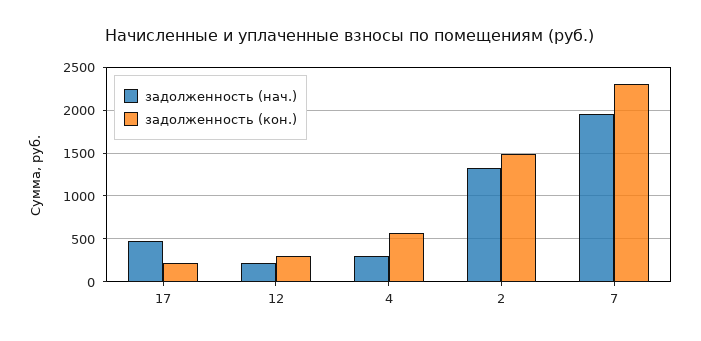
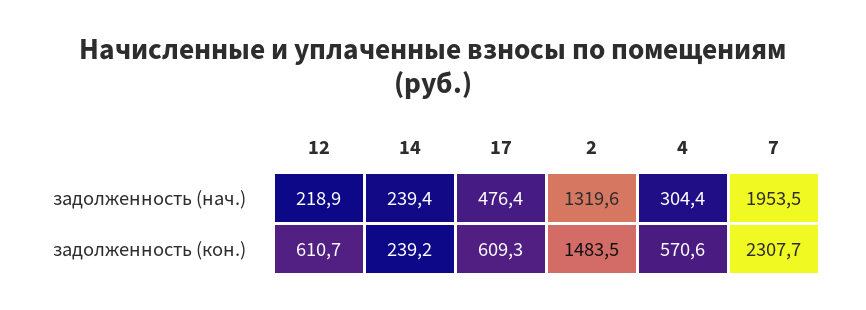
задолженность (кон.), 17: 200 -> 609.3
задолженность (кон.), 12: 300 -> 610.7
задолженность (нач.), 14: none -> 239.4
задолженность (кон.), 14: none -> 239.2

